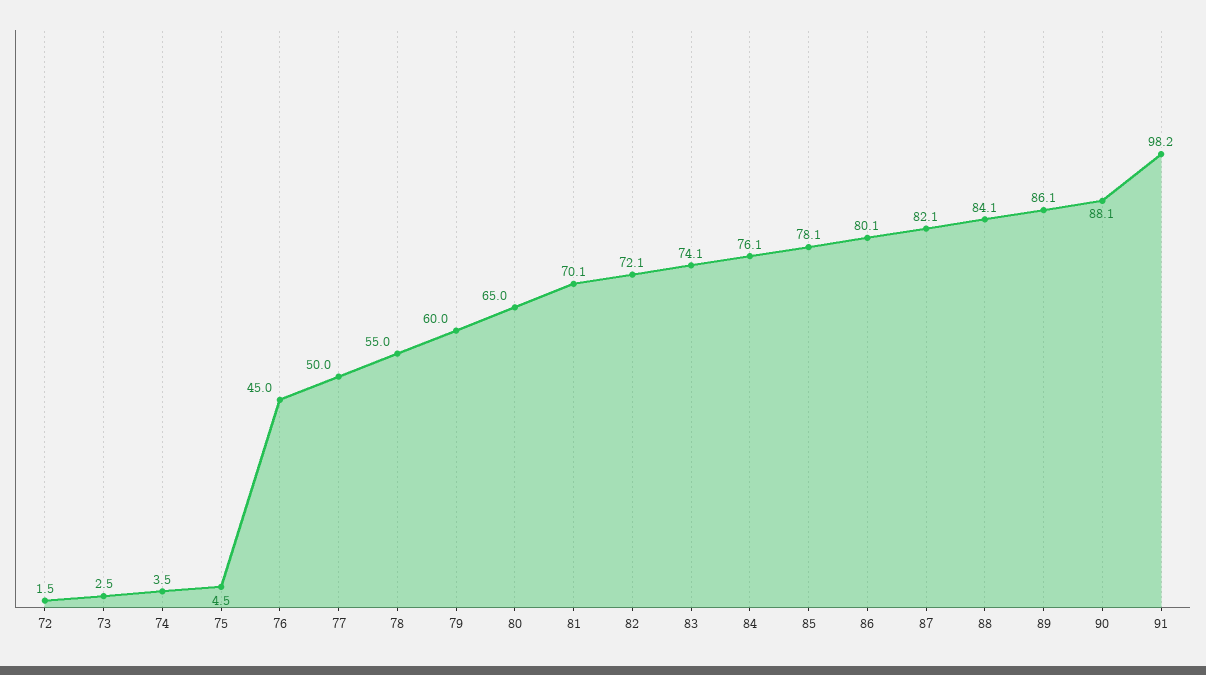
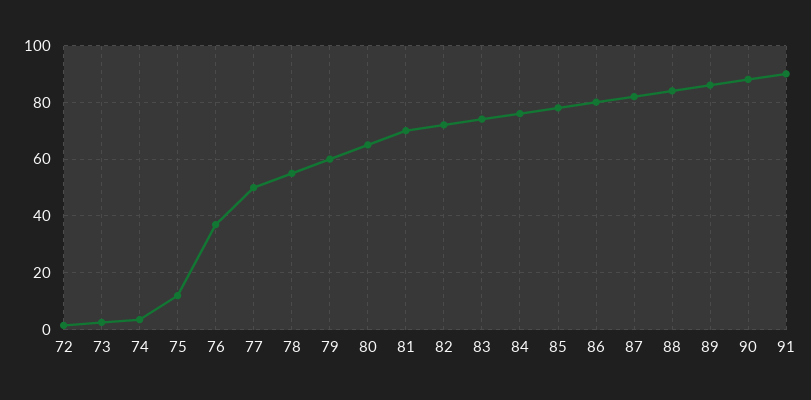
75: 4.5 -> 12.5
76: 45 -> 37.5
91: 98.2 -> 90

